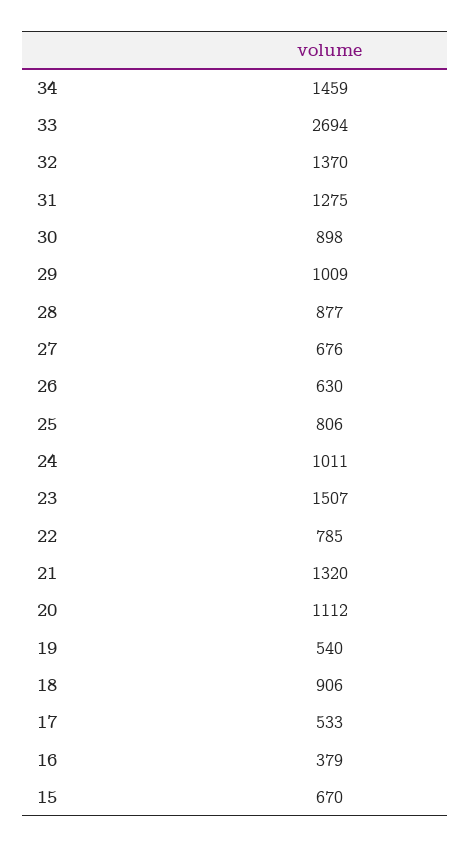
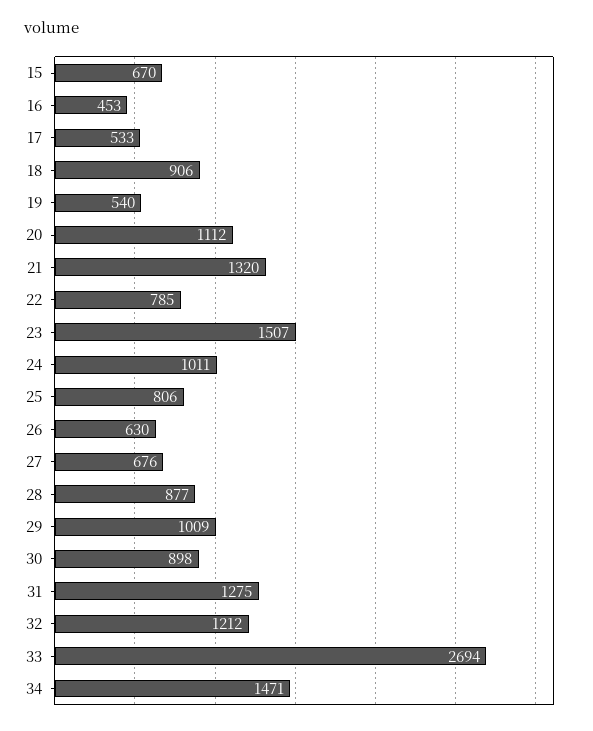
34: 1459 -> 1471
32: 1370 -> 1212
16: 379 -> 453

